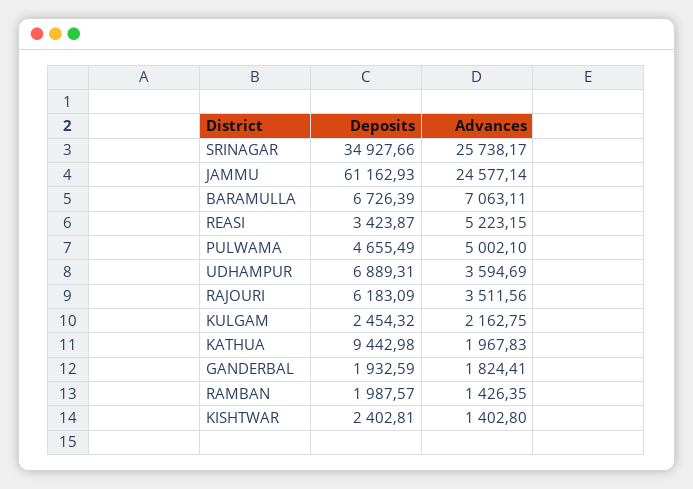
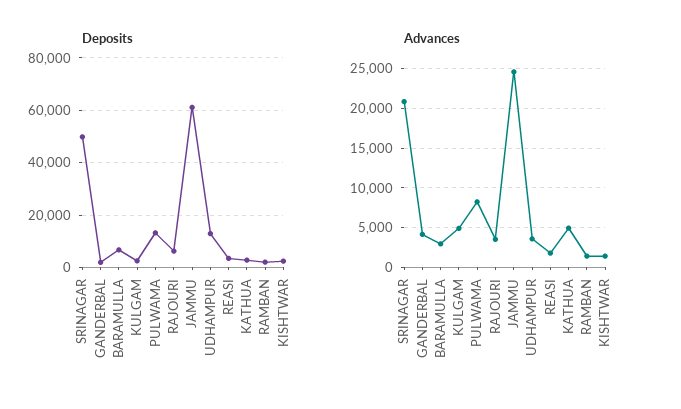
Deposits, SRINAGAR: 34927.66 -> 50000
Advances, SRINAGAR: 25738.17 -> 21000
Advances, BARAMULLA: 7063.11 -> 3000
Advances, REASI: 5223.15 -> 2000
Deposits, PULWAMA: 4655.49 -> 12500
Advances, PULWAMA: 5002.1 -> 8000
Deposits, UDHAMPUR: 6889.31 -> 12500
Advances, KULGAM: 2162.75 -> 5000
Deposits, KATHUA: 9442.98 -> 2500
Advances, KATHUA: 1967.83 -> 5000
Advances, GANDERBAL: 1824.41 -> 4000

